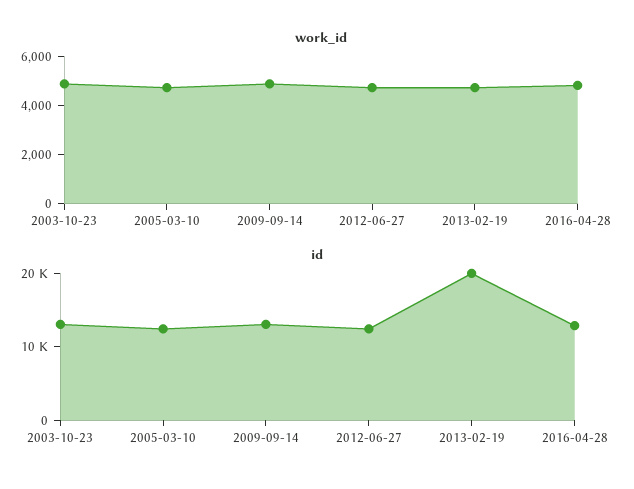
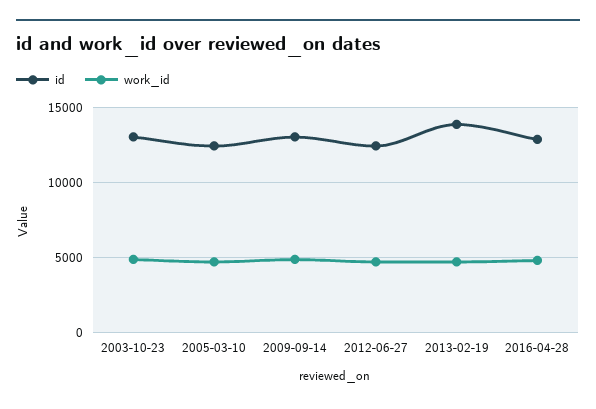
id, 2013-02-19: 20000 -> 14000

